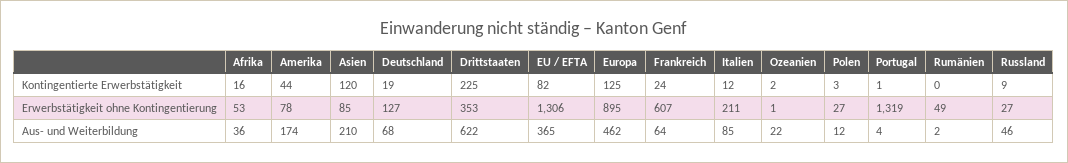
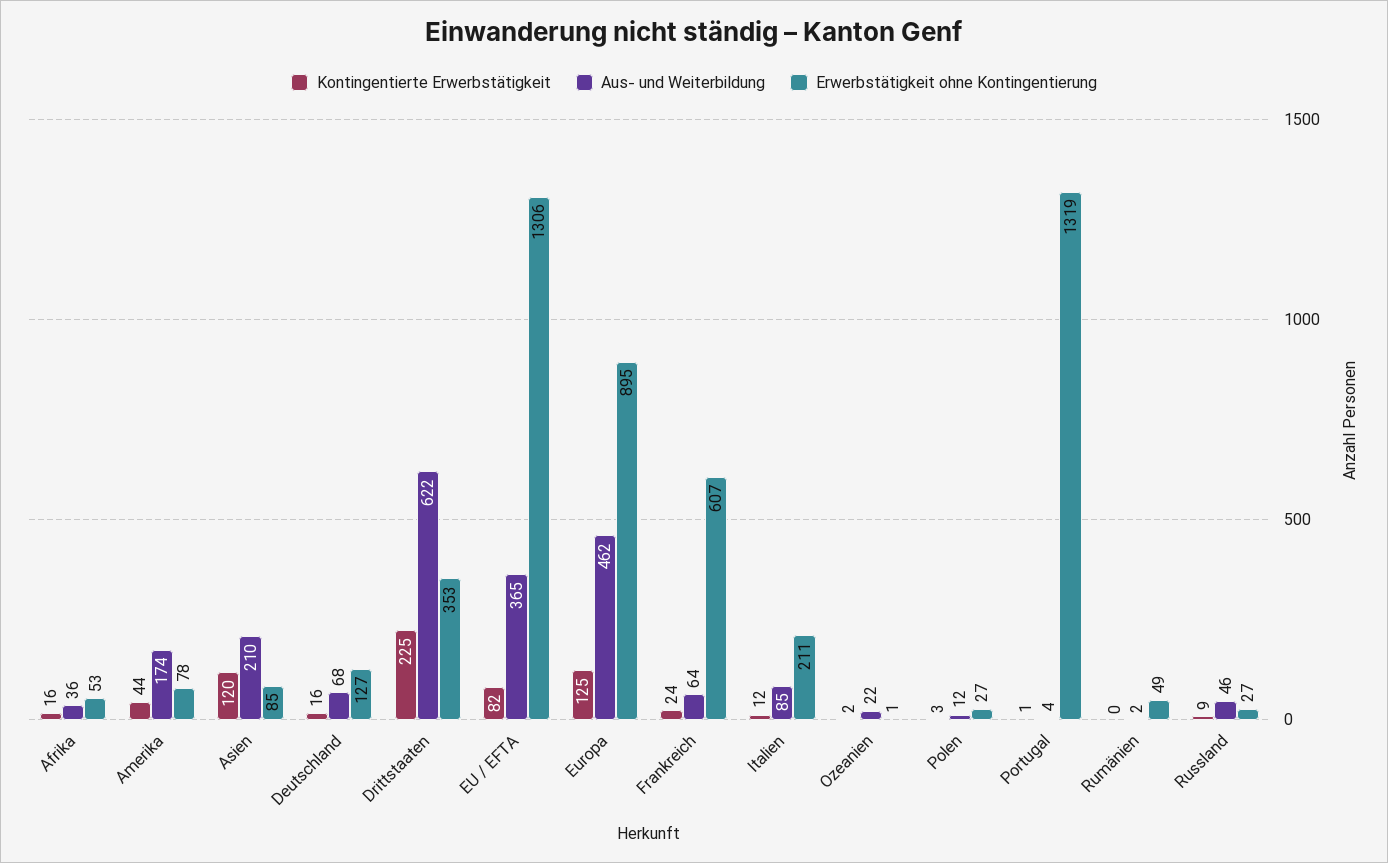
Kontingentierte Erwerbstätigkeit, Deutschland: 19 -> 16

